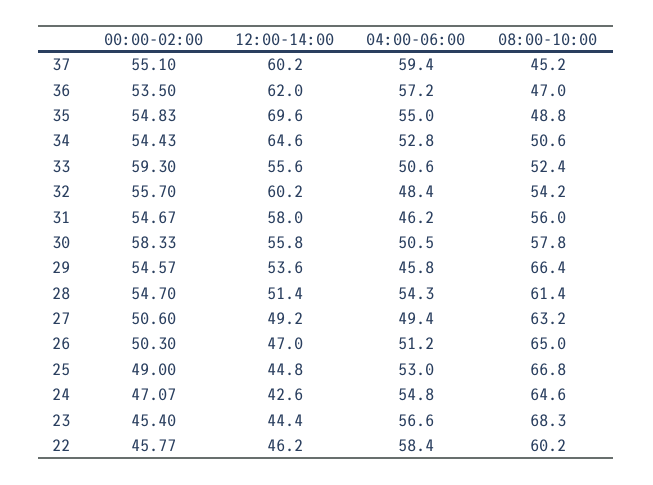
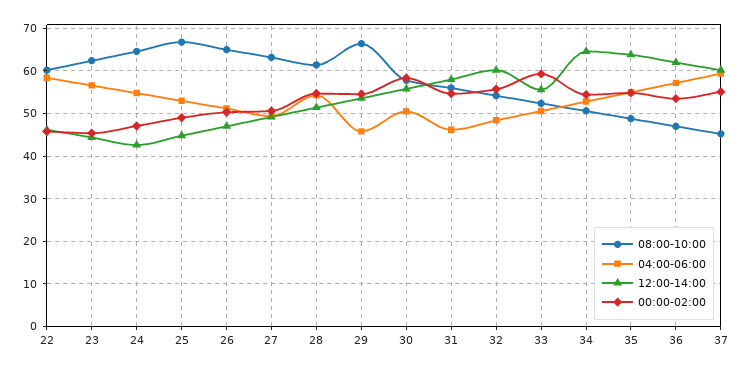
12:00-14:00, 35: 69.6 -> 64
08:00-10:00, 23: 68.3 -> 62

